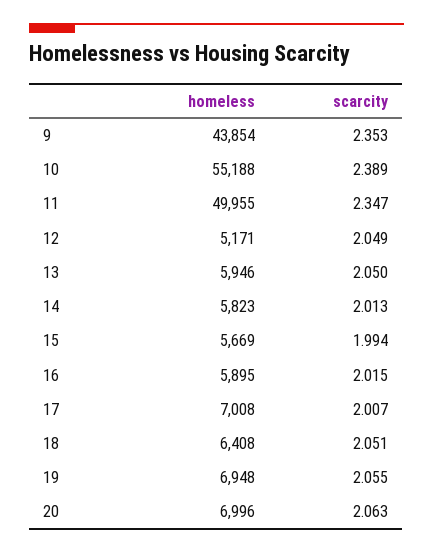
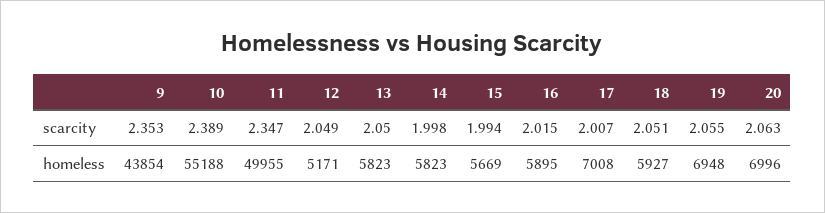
homeless, 13: 5946 -> 5823
scarcity, 14: 2.013 -> 1.998
homeless, 18: 6408 -> 5927

